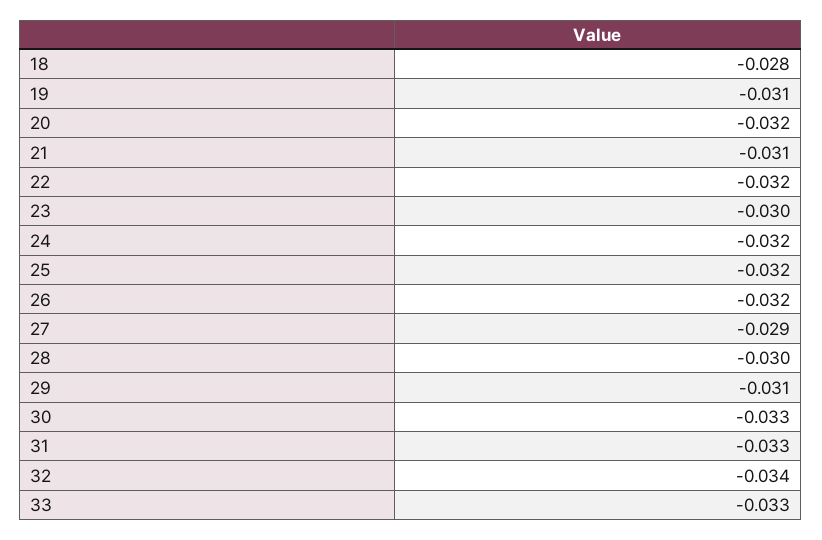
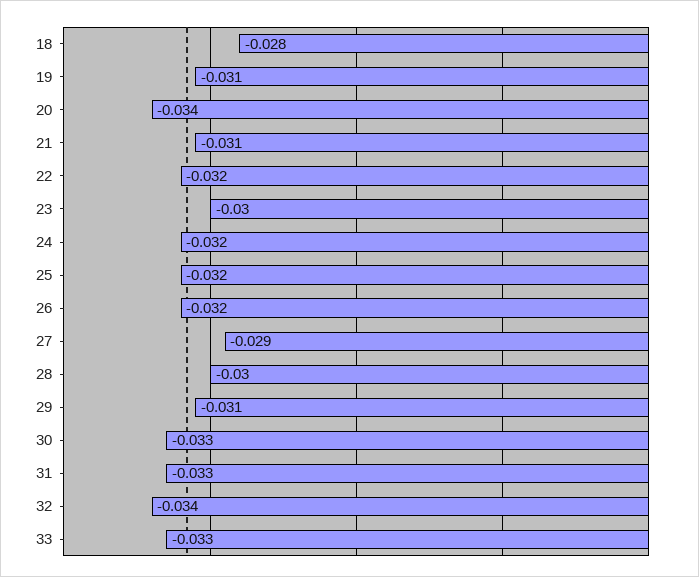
20: -0.032 -> -0.034

